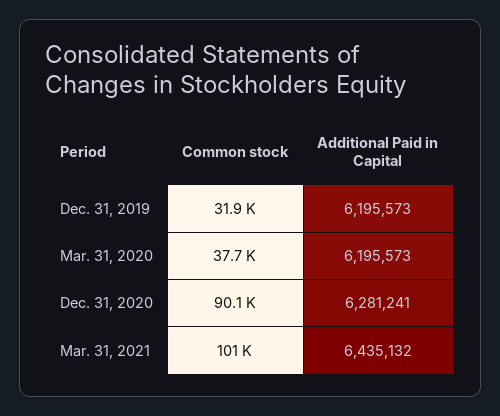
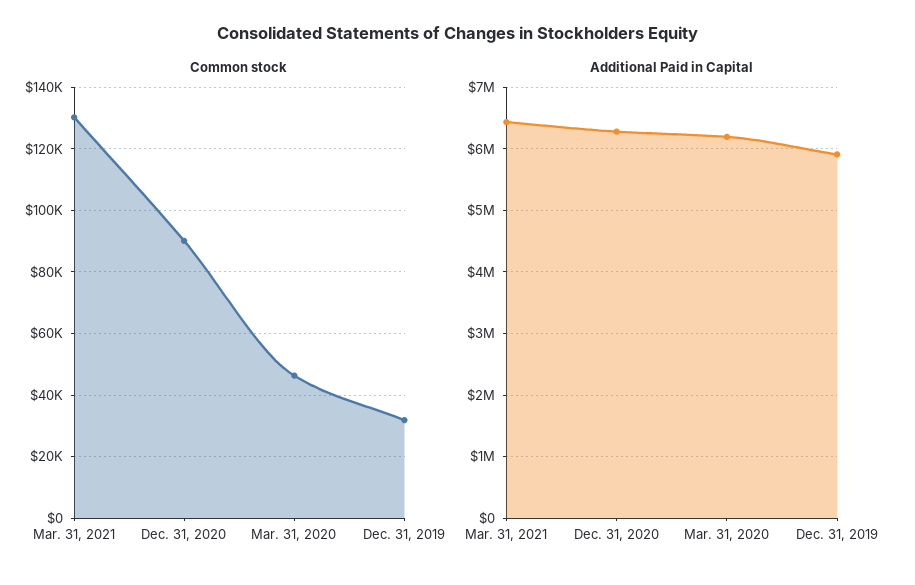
Additional Paid in Capital, Dec. 31, 2019: 6195573 -> 5900000
Common stock, Mar. 31, 2020: 37700 -> 46000
Common stock, Mar. 31, 2021: 101000 -> 130000

